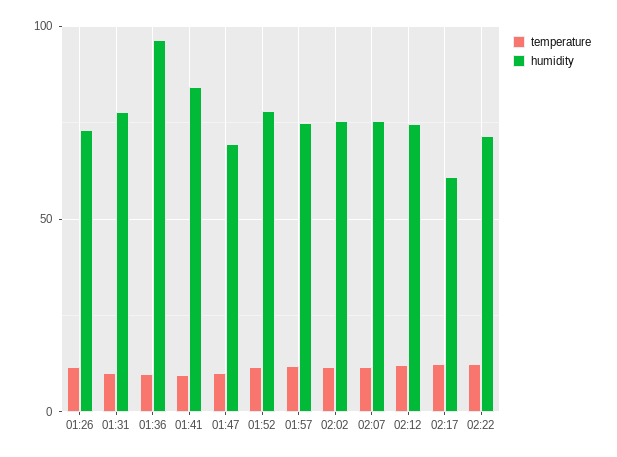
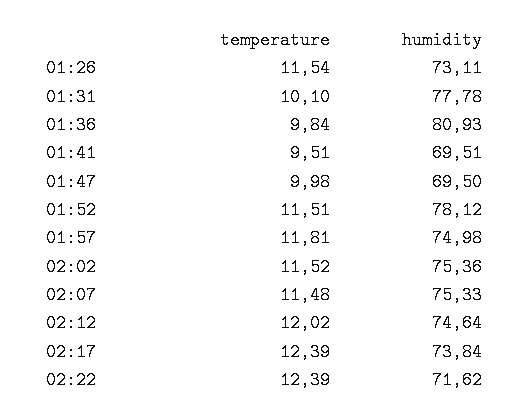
humidity, 01:36: 95 -> 80.93
humidity, 01:41: 85 -> 69.51
humidity, 02:17: 60 -> 73.84

